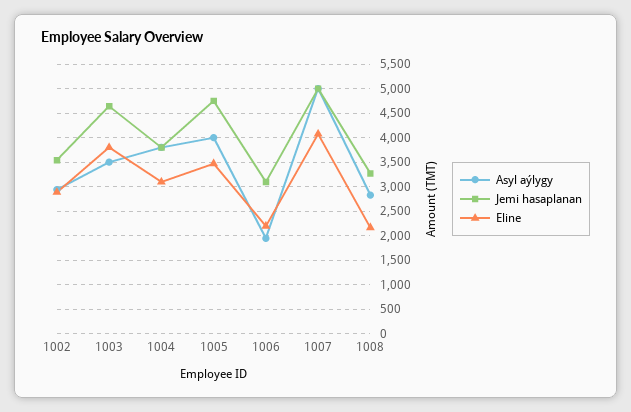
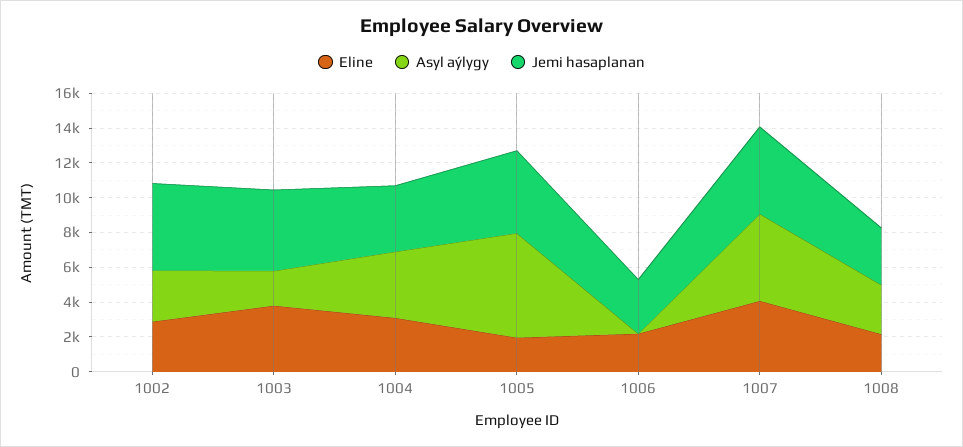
Jemi hasaplanan, 1002: 3500 -> 5000
Asyl aýlygy, 1003: 3500 -> 2000
Asyl aýlygy, 1005: 4000 -> 6000
Eline, 1005: 3500 -> 2000
Asyl aýlygy, 1006: 2000 -> 0

